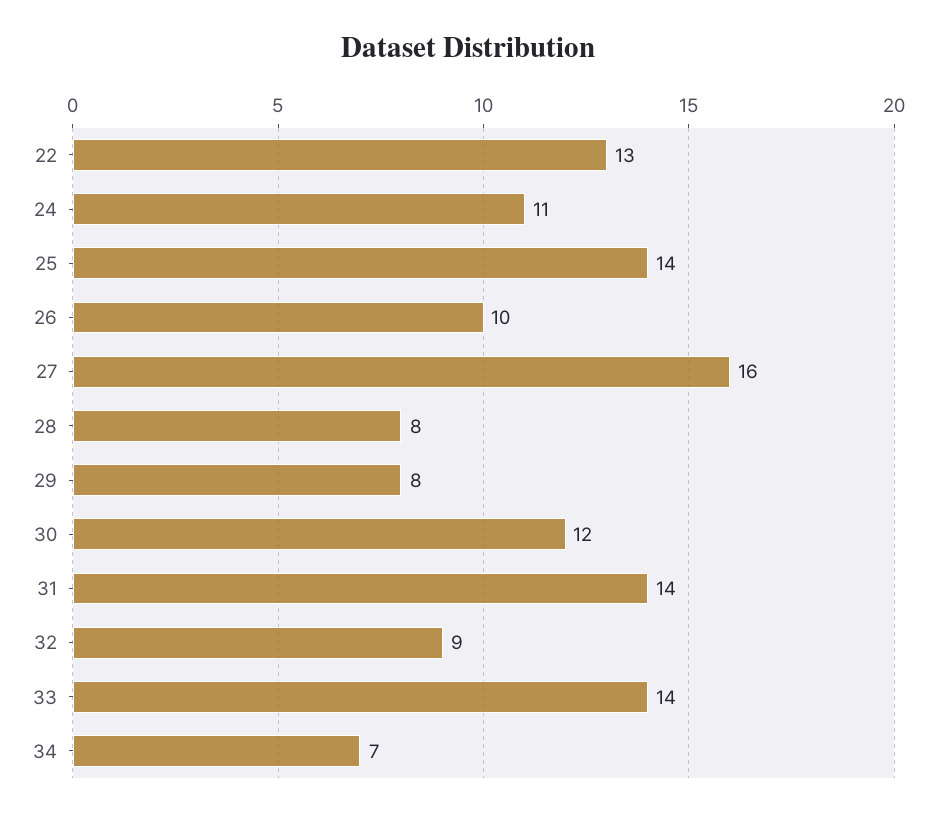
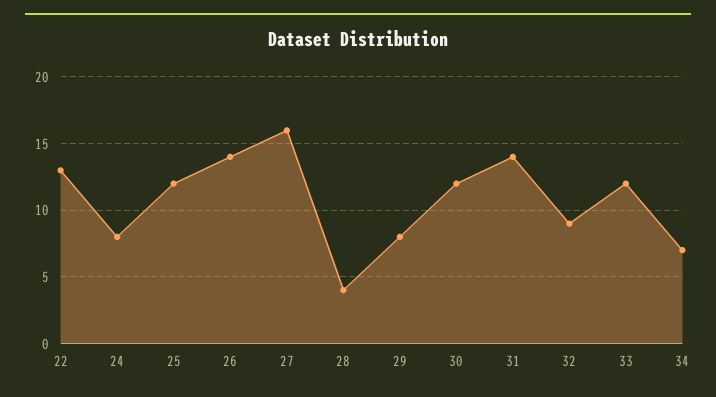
24: 11 -> 8
25: 14 -> 12
26: 10 -> 14
28: 8 -> 4
33: 14 -> 12

